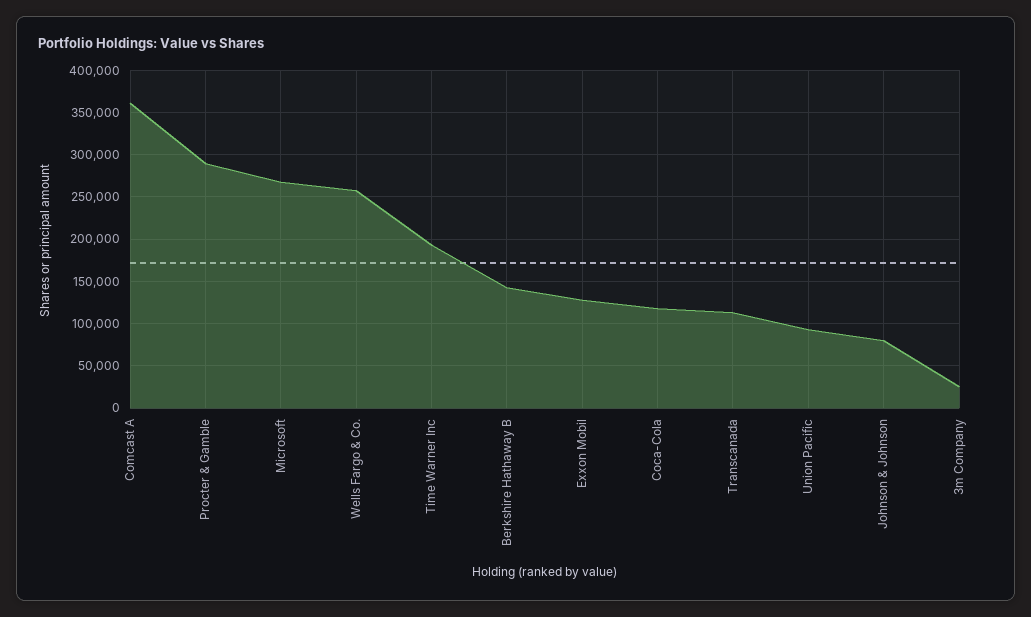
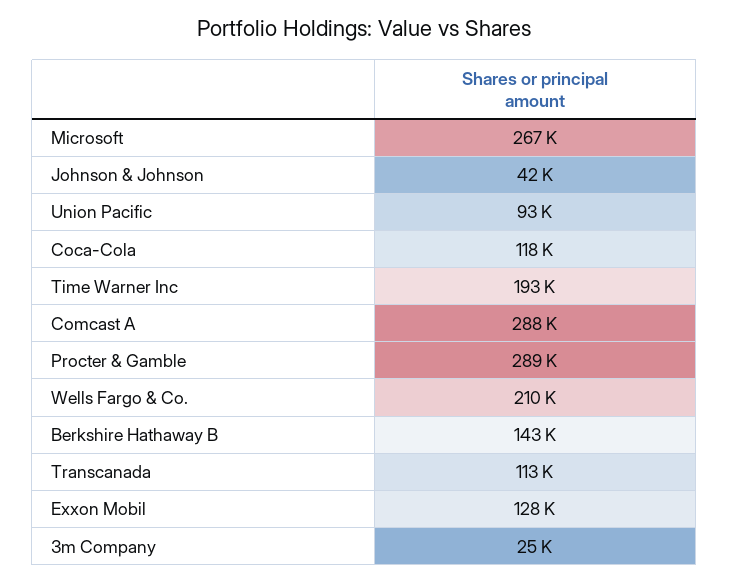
Comcast A: 360000 -> 288000
Wells Fargo & Co.: 260000 -> 210000
Johnson & Johnson: 80000 -> 42000

